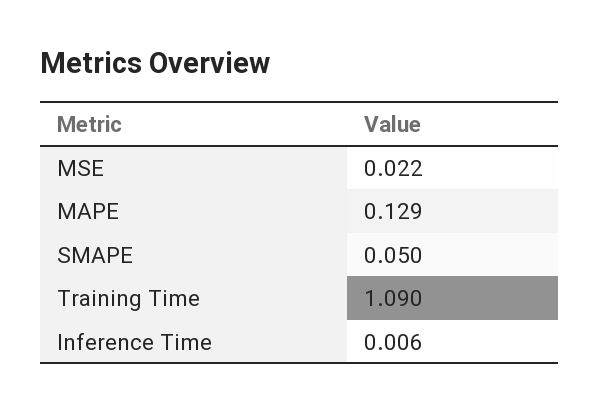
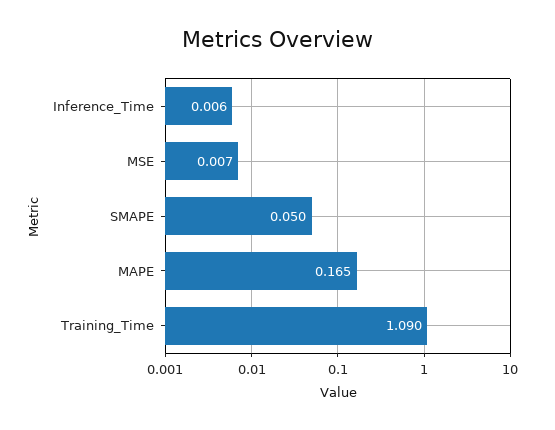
MSE: 0.022 -> 0.007
MAPE: 0.129 -> 0.165

